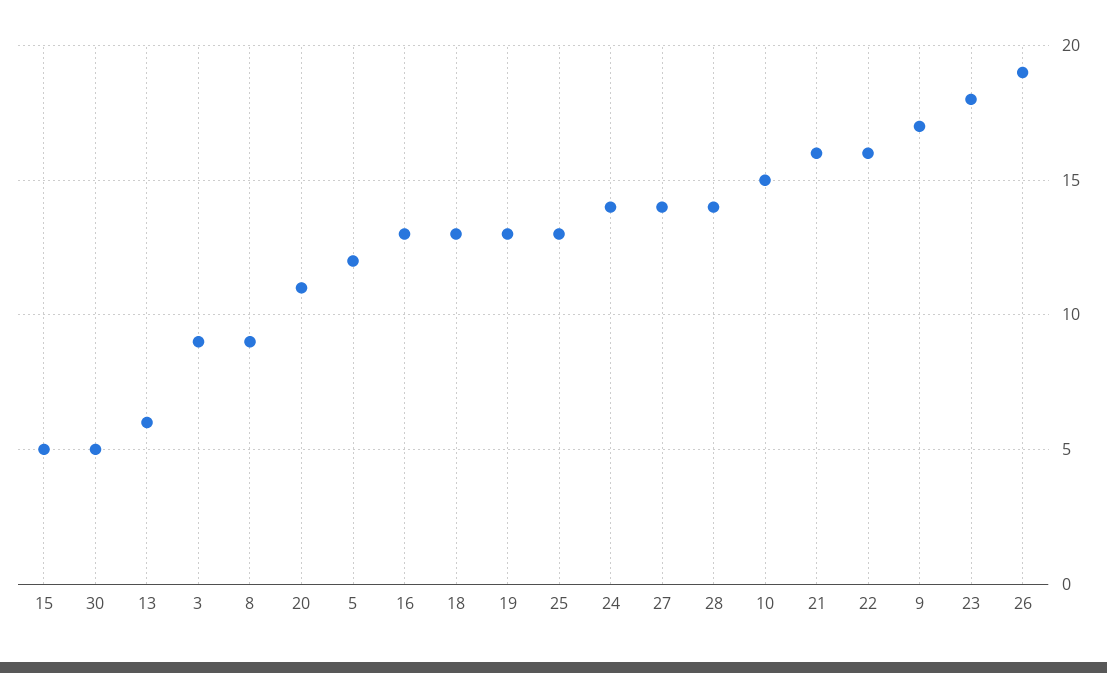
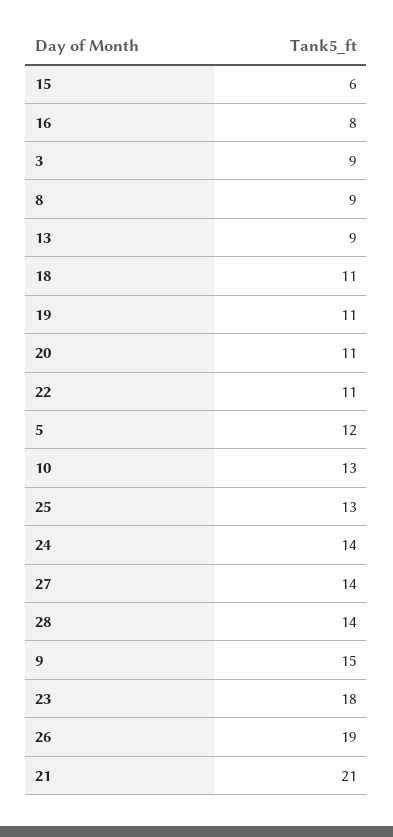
15: 5 -> 6
30: 5 -> none
13: 6 -> 9
16: 13 -> 8
18: 13 -> 11
19: 13 -> 11
10: 15 -> 13
21: 16 -> 21
22: 16 -> 11
9: 17 -> 15

